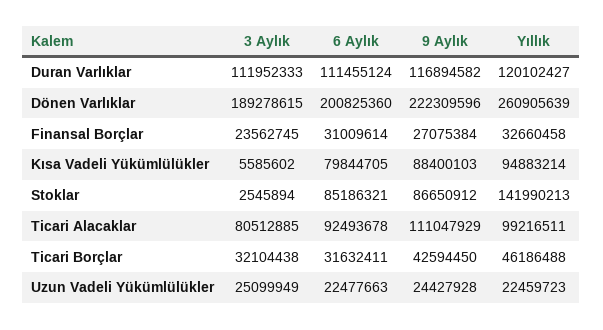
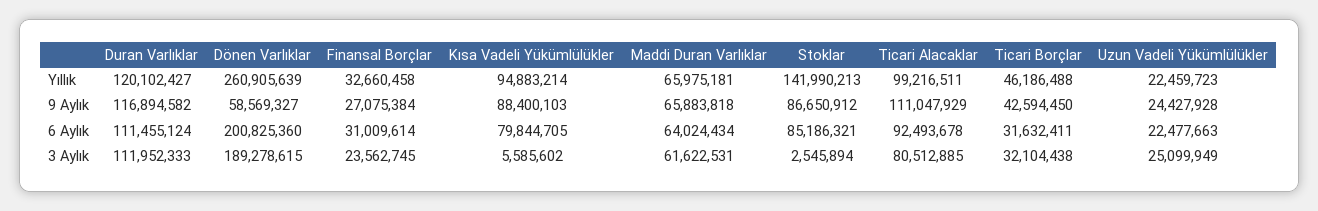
9 Aylık, Dönen Varlıklar: 222309596 -> 58569327
Yıllık, Maddi Duran Varlıklar: none -> 65975181
9 Aylık, Maddi Duran Varlıklar: none -> 65883818
6 Aylık, Maddi Duran Varlıklar: none -> 64024434
3 Aylık, Maddi Duran Varlıklar: none -> 61622531

